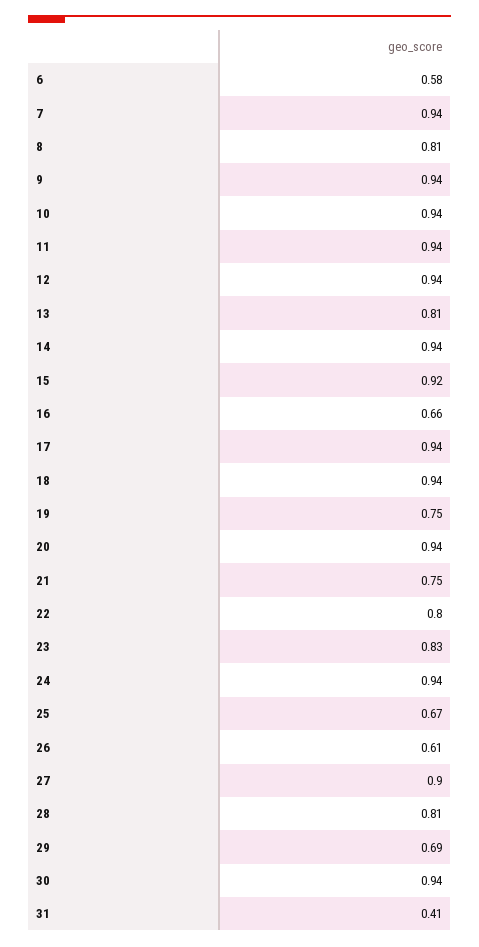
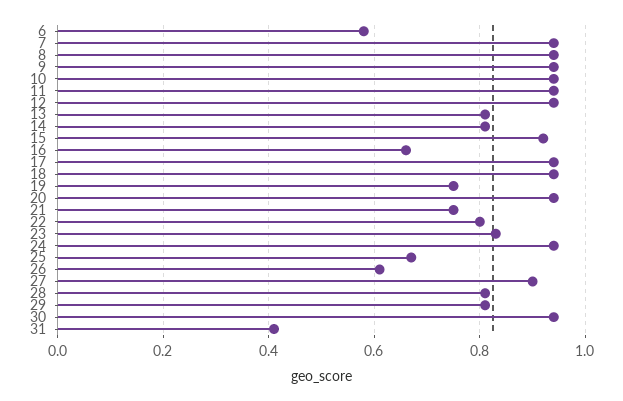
8: 0.81 -> 0.95
14: 0.94 -> 0.8
29: 0.69 -> 0.8

